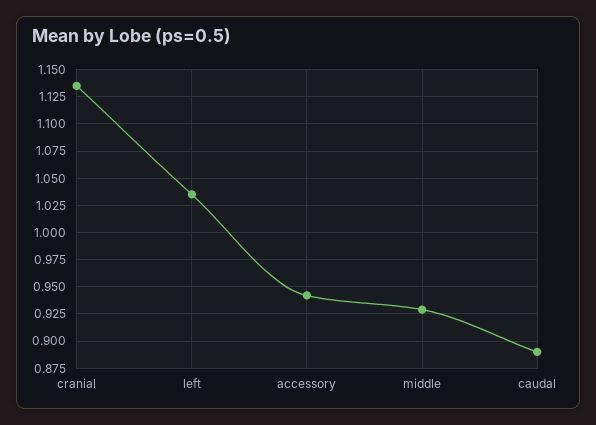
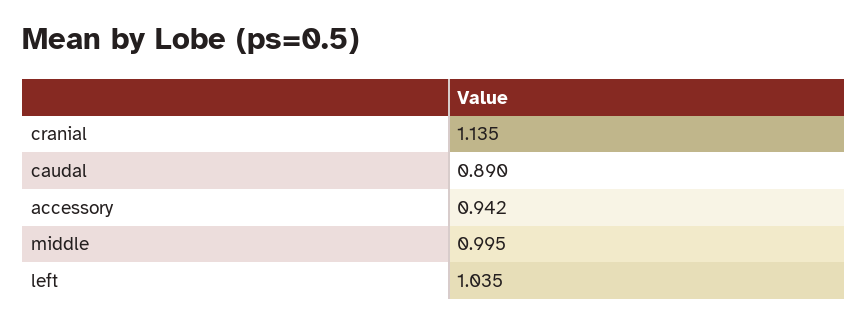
middle: 0.925 -> 0.995

